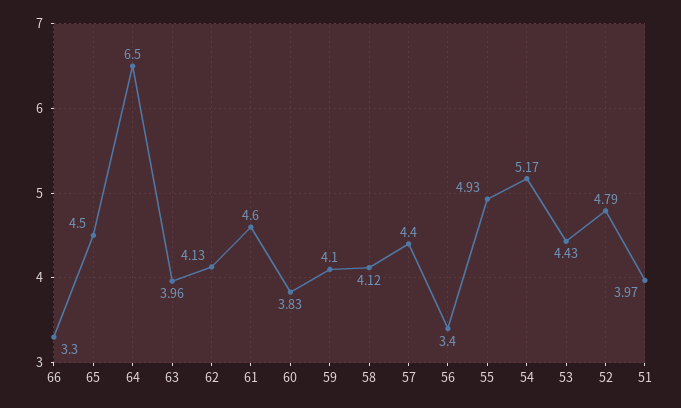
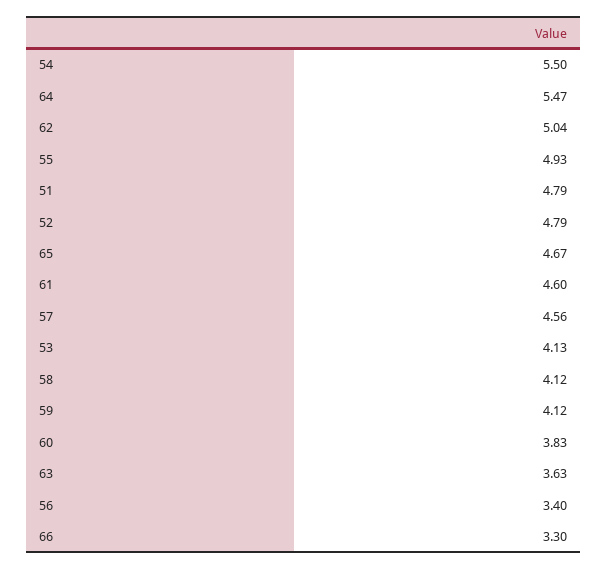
65: 4.5 -> 4.67
64: 6.5 -> 5.47
63: 3.96 -> 3.63
62: 4.13 -> 5.04
59: 4.1 -> 4.12
57: 4.4 -> 4.56
54: 5.17 -> 5.5
53: 4.43 -> 4.13
51: 3.97 -> 4.79

